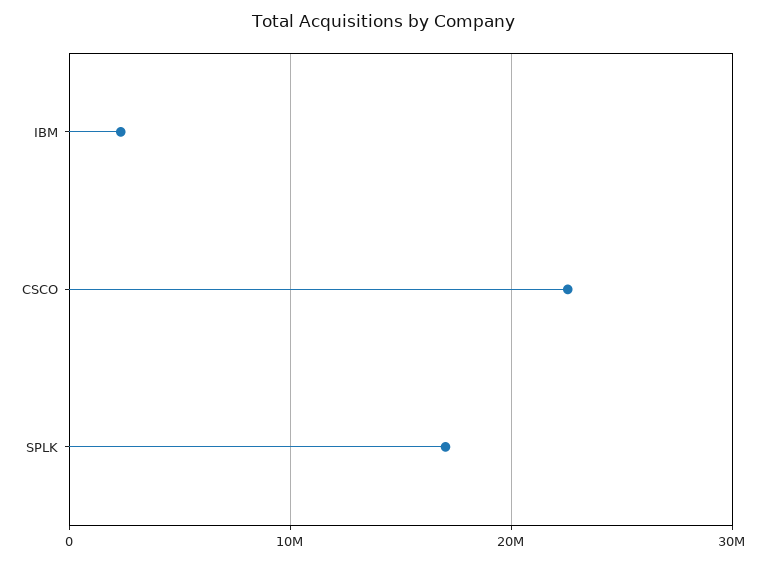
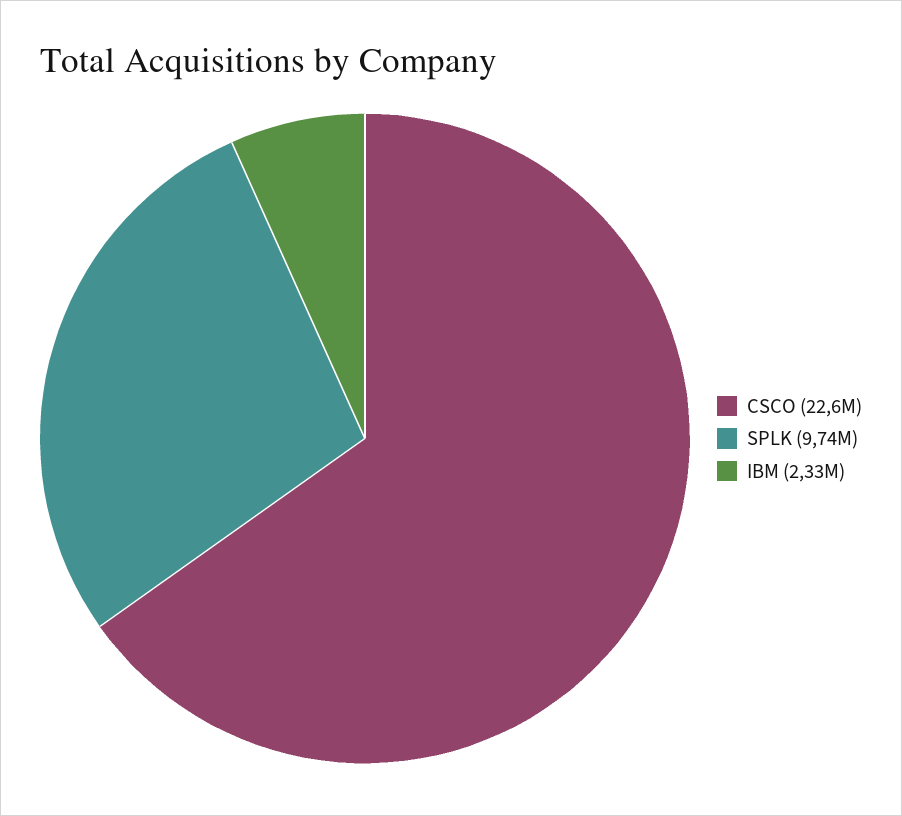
SPLK: 17000000 -> 9740000

